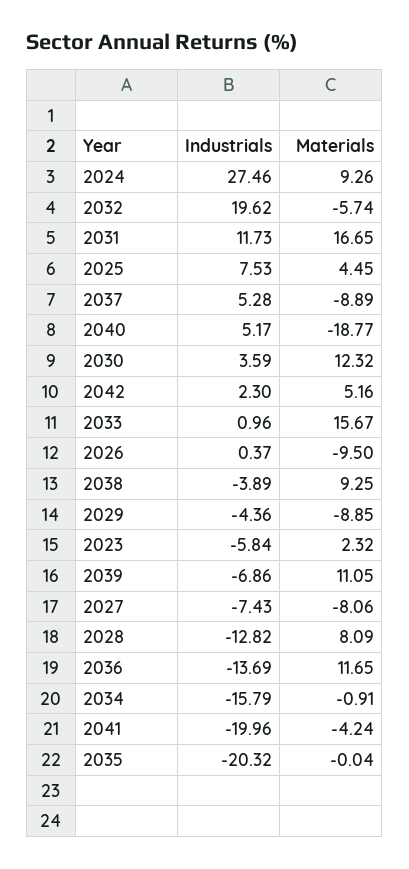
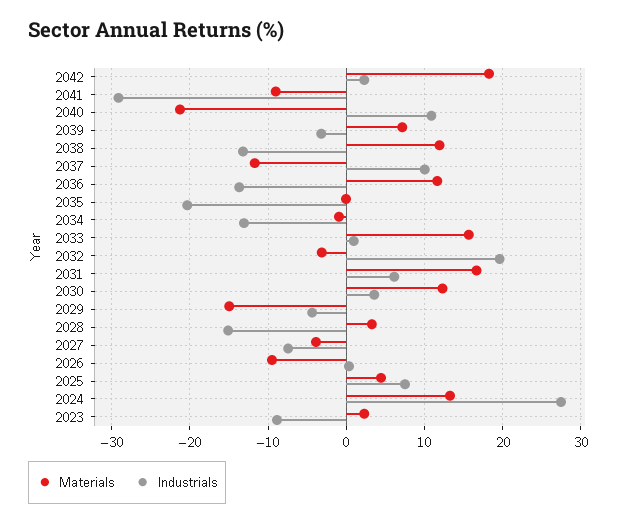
Materials, 2024: 9.26 -> 13
Materials, 2032: -5.74 -> -3
Industrials, 2031: 11.73 -> 6
Industrials, 2037: 5.28 -> 10
Materials, 2037: -8.89 -> -12
Industrials, 2040: 5.17 -> 11
Materials, 2040: -18.77 -> -21
Materials, 2042: 5.16 -> 18
Industrials, 2038: -3.89 -> -13
Materials, 2038: 9.25 -> 12
Materials, 2029: -8.85 -> -15
Industrials, 2023: -5.84 -> -9
Industrials, 2039: -6.86 -> -3
Materials, 2039: 11.05 -> 7
Materials, 2027: -8.06 -> -4
Industrials, 2028: -12.82 -> -15
Materials, 2028: 8.09 -> 3
Industrials, 2034: -15.79 -> -13
Industrials, 2041: -19.96 -> -29
Materials, 2041: -4.24 -> -9

